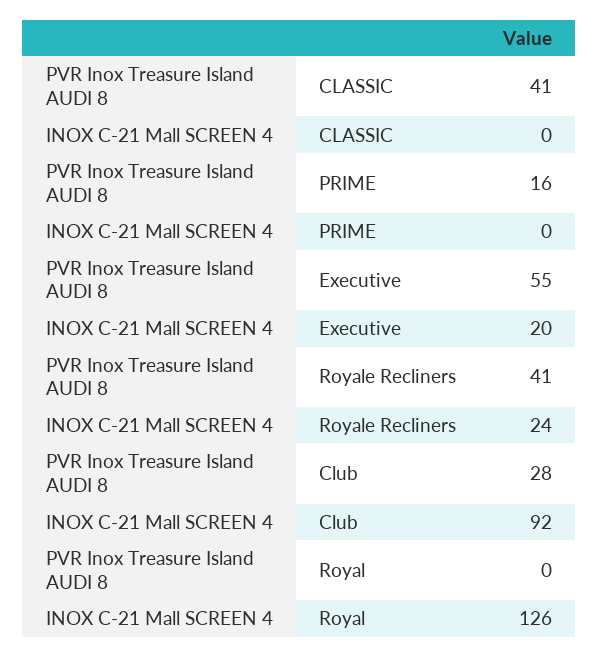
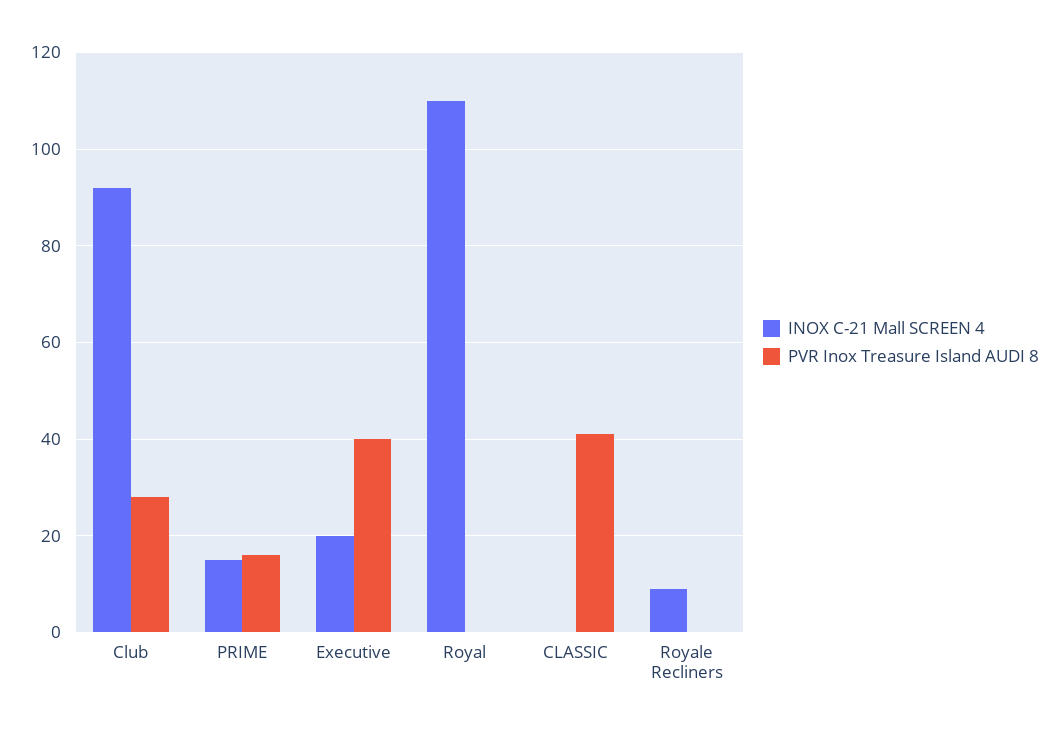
INOX C-21 Mall SCREEN 4, PRIME: 0 -> 15
PVR Inox Treasure Island AUDI 8, Executive: 55 -> 40
PVR Inox Treasure Island AUDI 8, Royale Recliners: 41 -> 0
INOX C-21 Mall SCREEN 4, Royale Recliners: 24 -> 10
INOX C-21 Mall SCREEN 4, Royal: 126 -> 110

